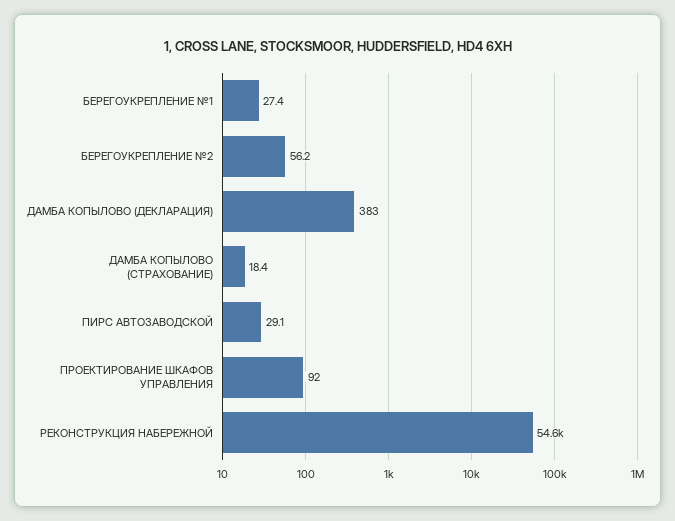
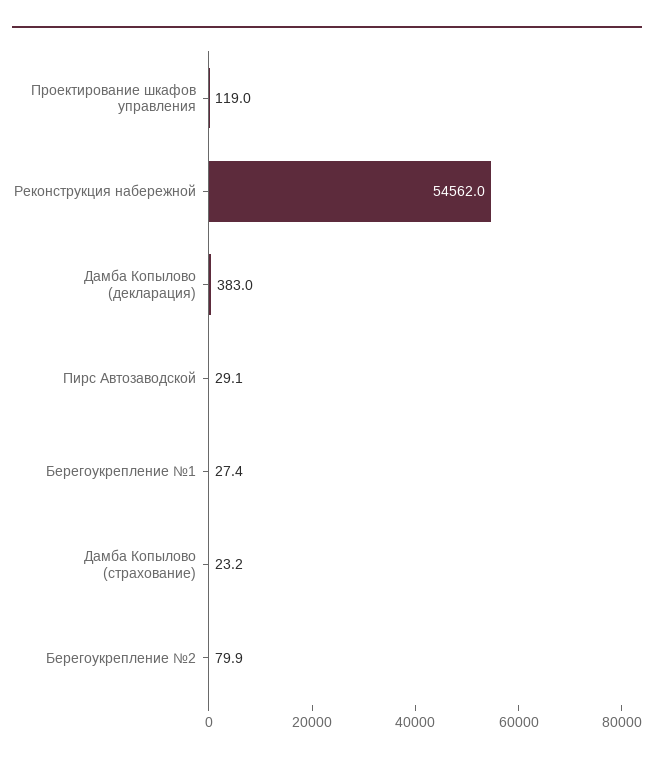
БЕРЕГОУКРЕПЛЕНИЕ №2: 56.2 -> 79.9
ДАМБА КОПЫЛОВО (СТРАХОВАНИЕ): 18.4 -> 23.2
ПРОЕКТИРОВАНИЕ ШКАФОВ УПРАВЛЕНИЯ: 92 -> 119

